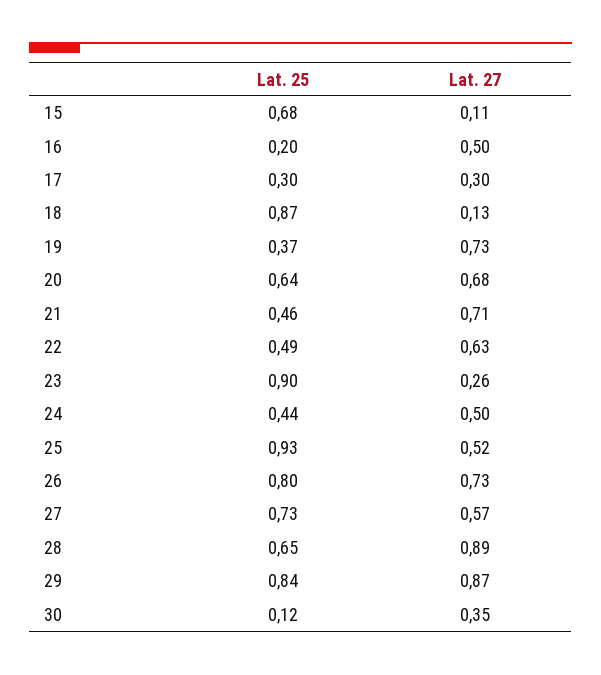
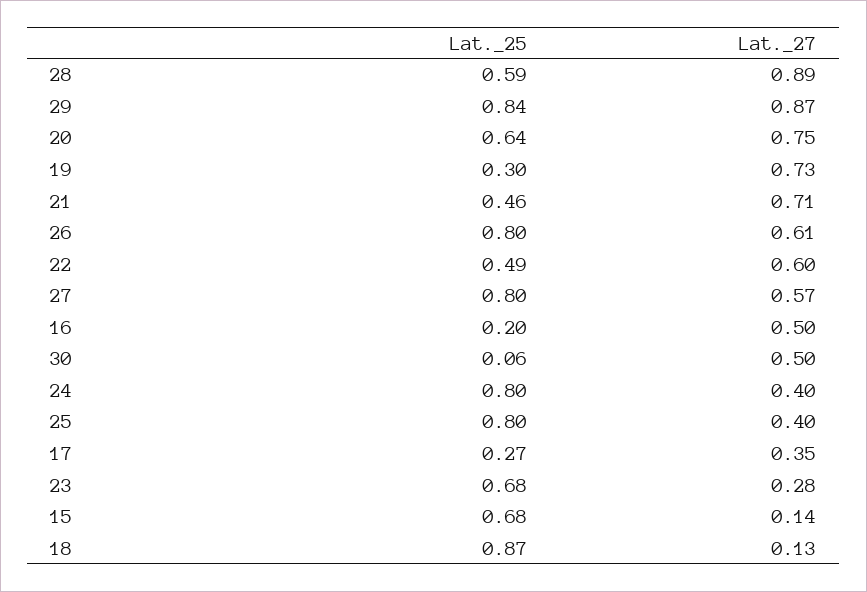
Lat. 27, 15: 0.11 -> 0.14
Lat. 25, 17: 0.3 -> 0.27
Lat. 27, 17: 0.3 -> 0.35
Lat. 25, 19: 0.37 -> 0.3
Lat. 27, 20: 0.68 -> 0.75
Lat. 27, 22: 0.63 -> 0.6
Lat. 25, 23: 0.9 -> 0.68
Lat. 27, 23: 0.26 -> 0.28
Lat. 25, 24: 0.44 -> 0.8
Lat. 27, 24: 0.5 -> 0.4
Lat. 25, 25: 0.93 -> 0.8
Lat. 27, 25: 0.52 -> 0.4
Lat. 27, 26: 0.73 -> 0.61
Lat. 25, 27: 0.73 -> 0.8
Lat. 25, 28: 0.65 -> 0.59
Lat. 25, 30: 0.12 -> 0.06
Lat. 27, 30: 0.35 -> 0.5

